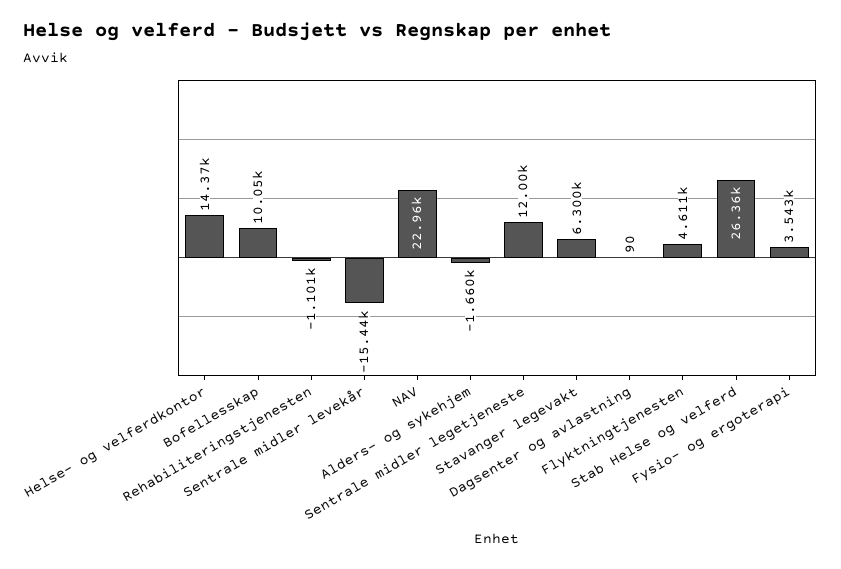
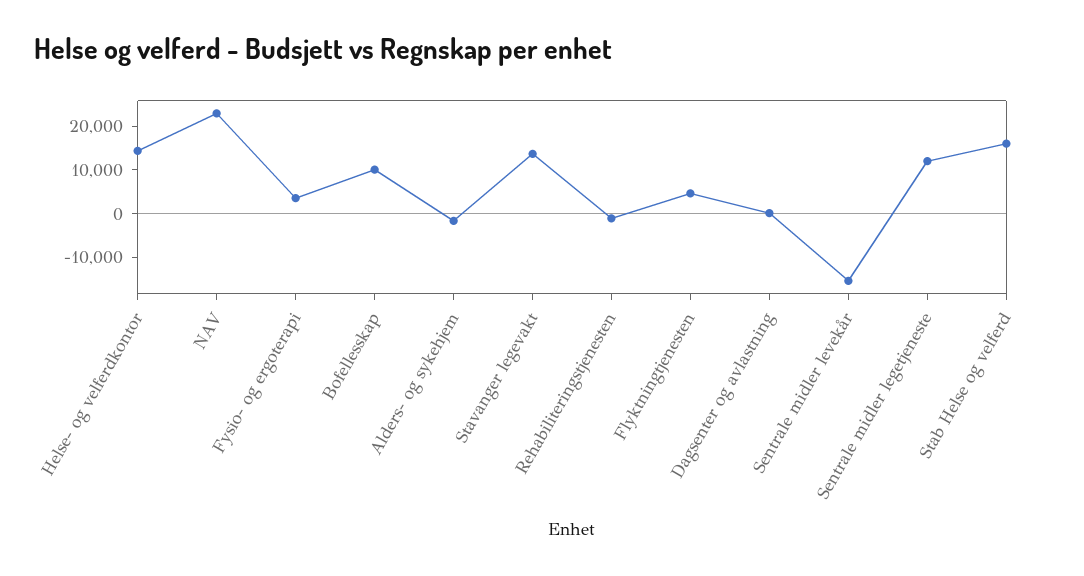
Stavanger legevakt: 6300 -> 14000
Stab Helse og velferd: 26360 -> 16000

